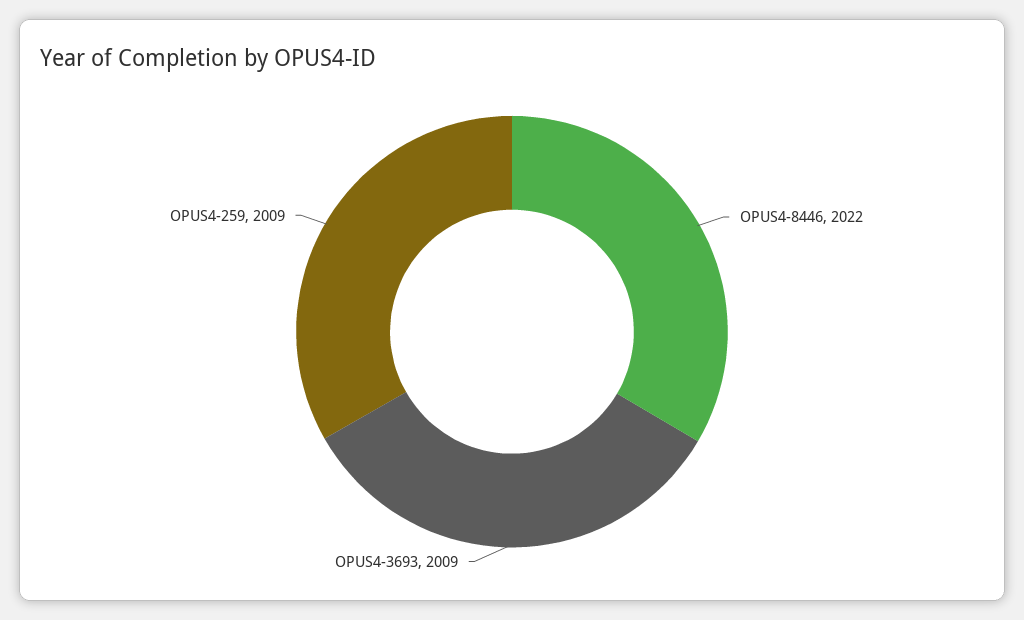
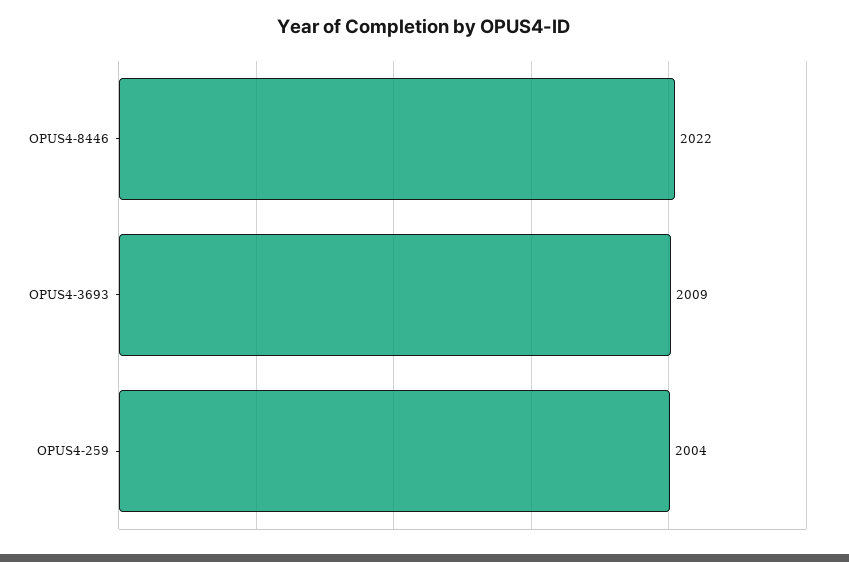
OPUS4-259: 2009 -> 2004

